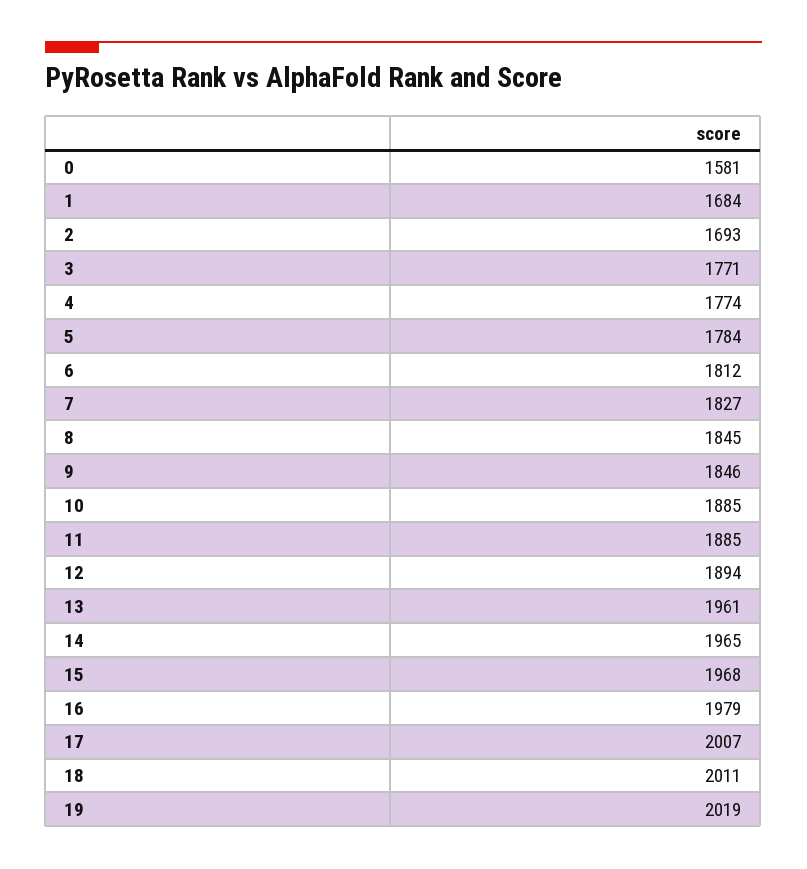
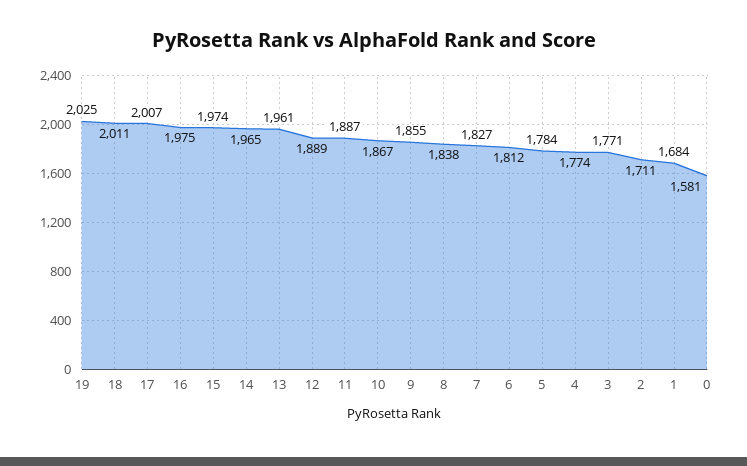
2: 1693 -> 1711
8: 1845 -> 1838
9: 1846 -> 1855
10: 1885 -> 1867
11: 1885 -> 1887
12: 1894 -> 1889
15: 1968 -> 1974
16: 1979 -> 1975
19: 2019 -> 2025

